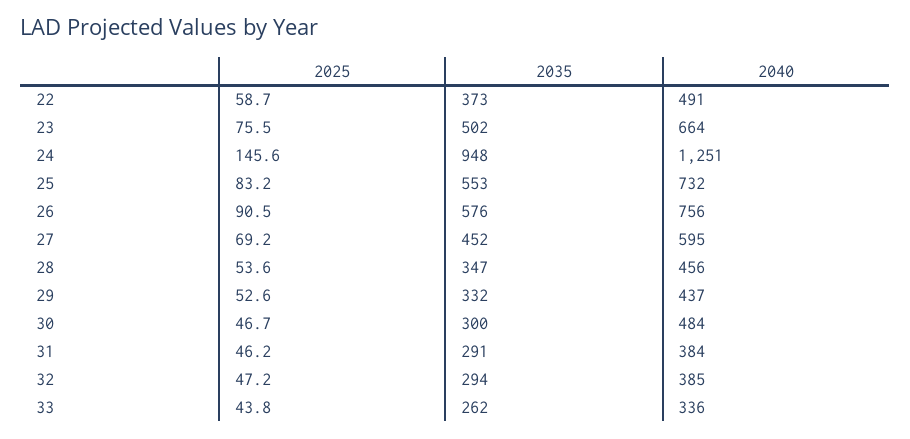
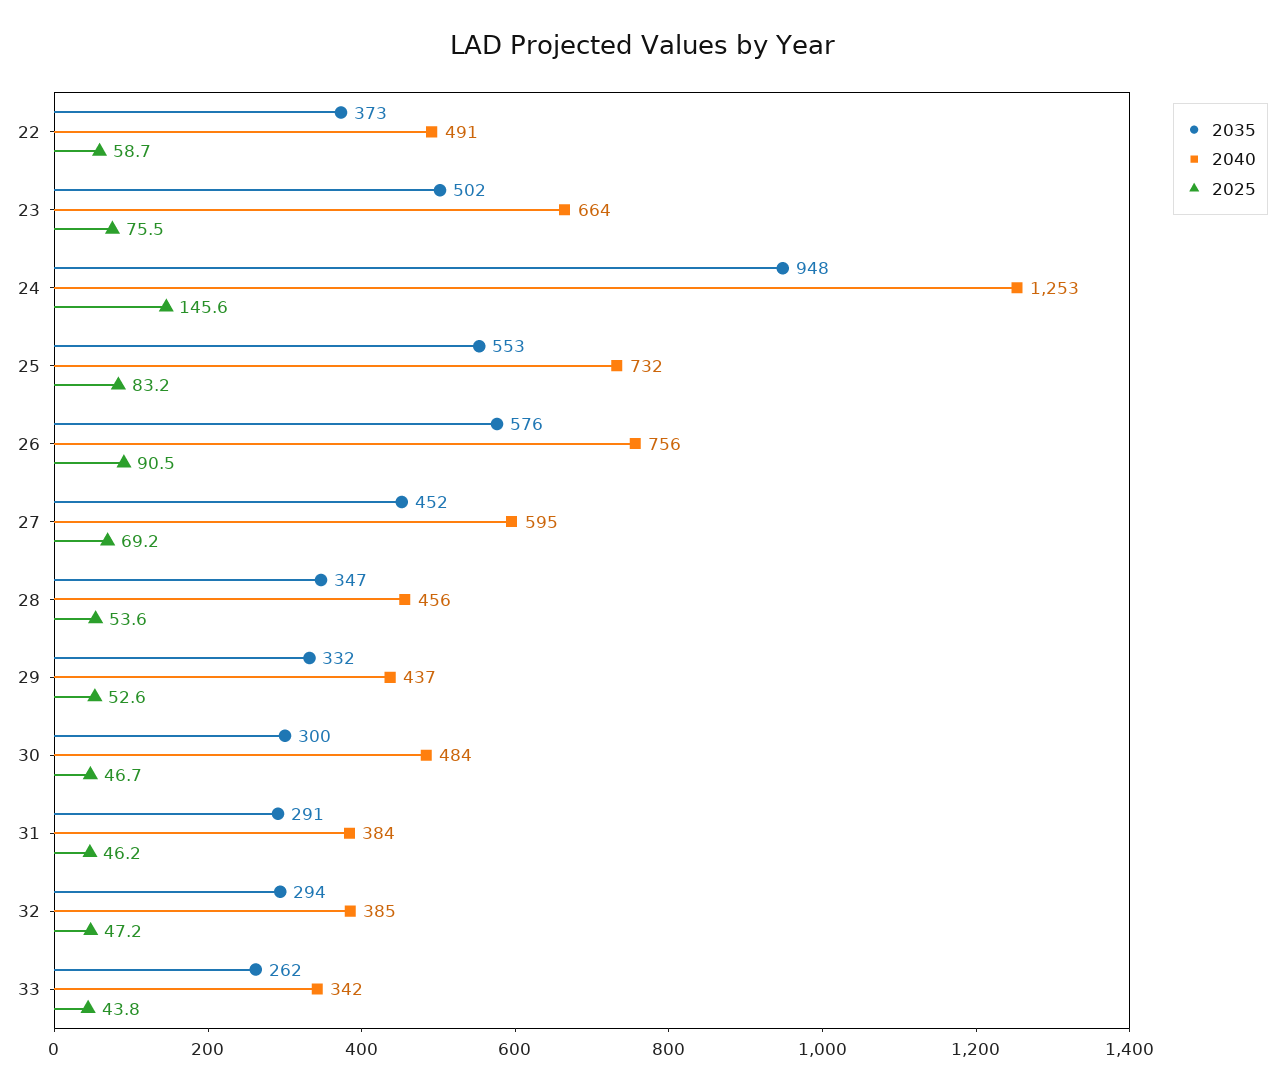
2040, 24: 1251 -> 1253
2040, 33: 336 -> 342

